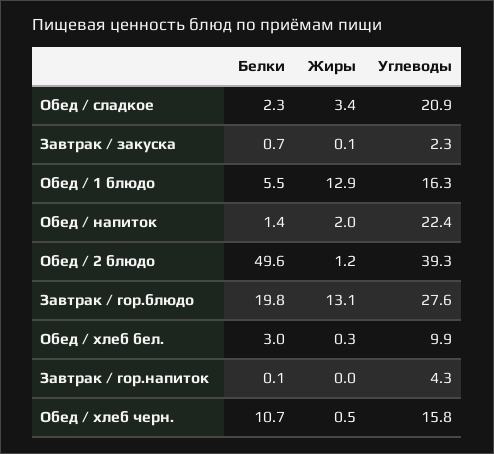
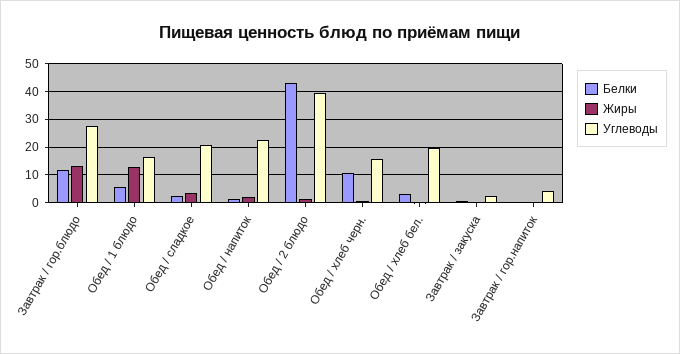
Белки, Обед / 2 блюдо: 49.6 -> 42.5
Белки, Завтрак / гор.блюдо: 19.8 -> 12.5
Углеводы, Обед / хлеб бел.: 9.9 -> 20

